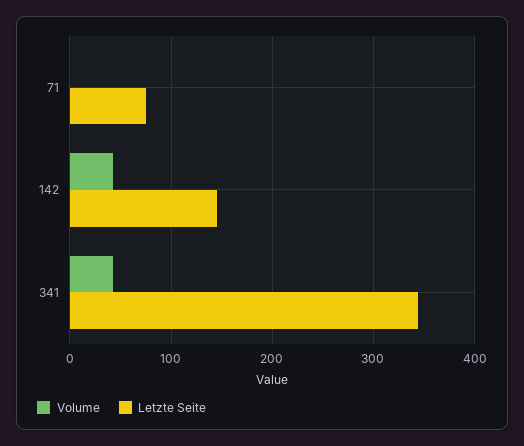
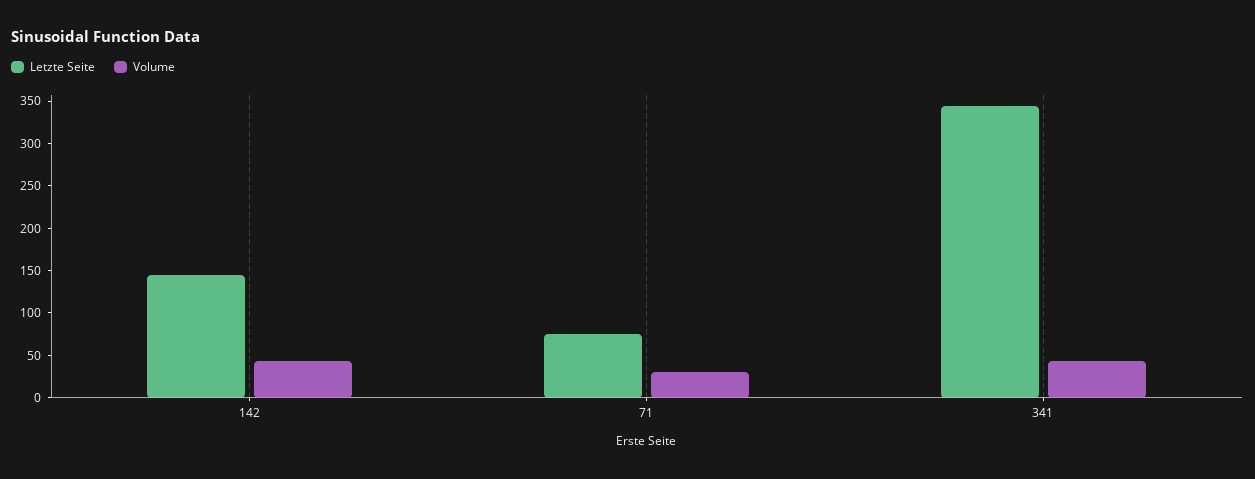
Volume, 71: 0 -> 30

